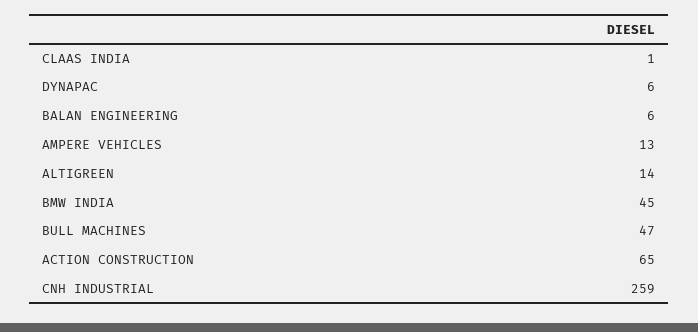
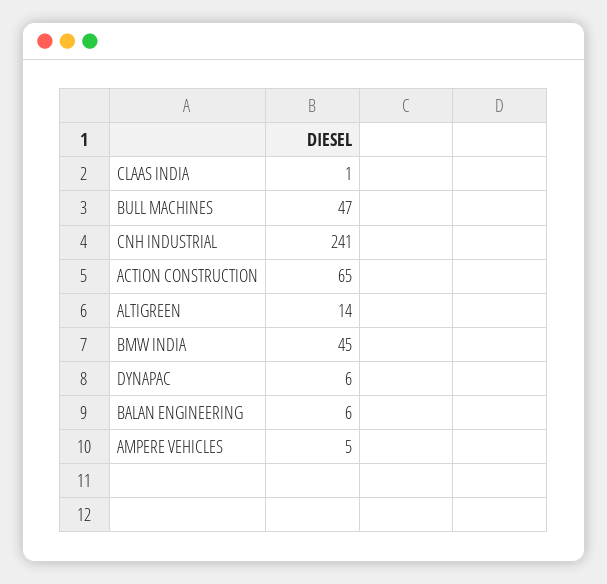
AMPERE VEHICLES: 13 -> 5
CNH INDUSTRIAL: 259 -> 241

